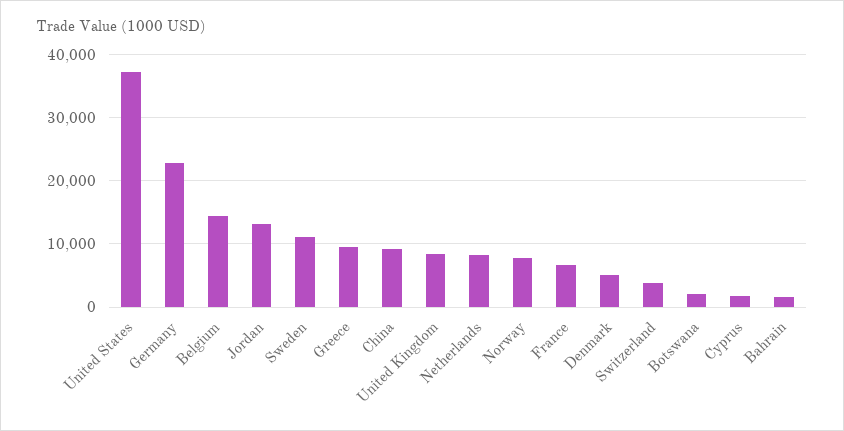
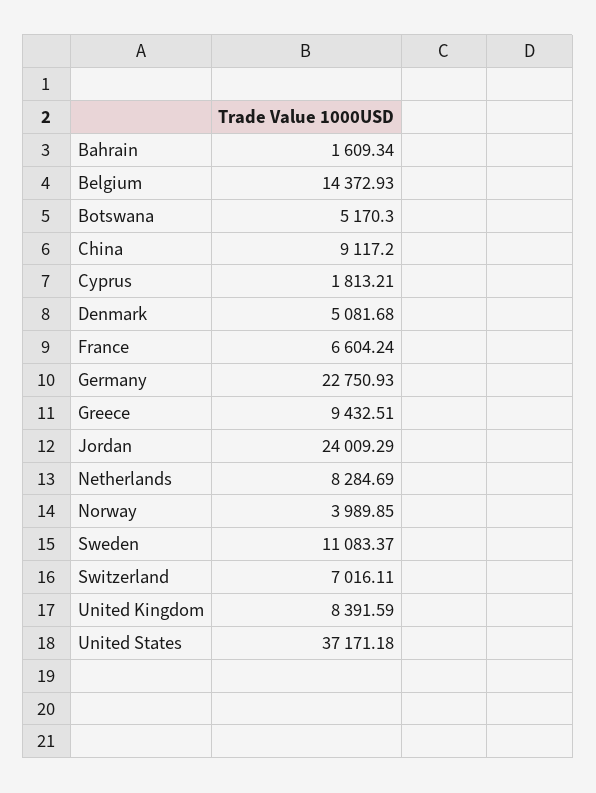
Jordan: 13000 -> 24009.29
Norway: 8000 -> 3989.85
Switzerland: 4000 -> 7016.11
Botswana: 2000 -> 5170.3

